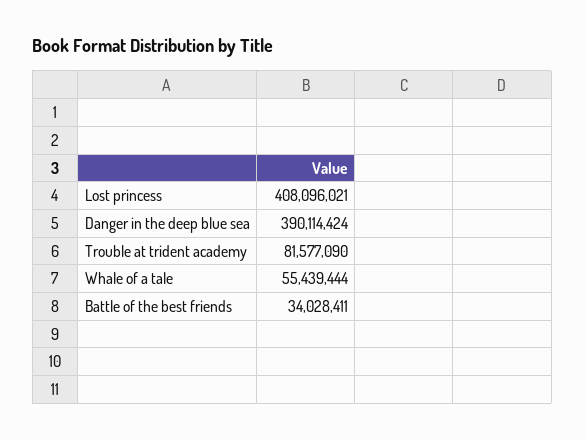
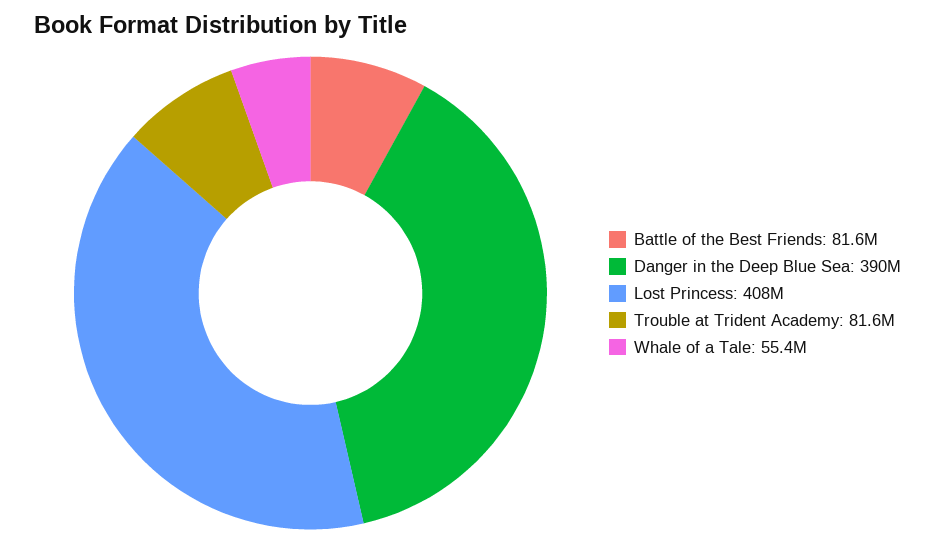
Battle of the best friends: 34028411 -> 81600000

